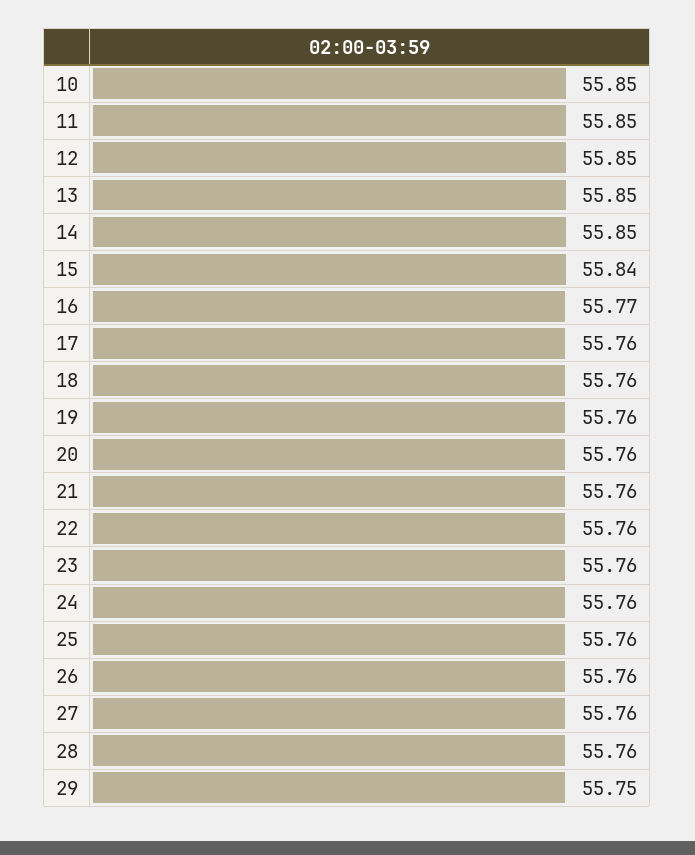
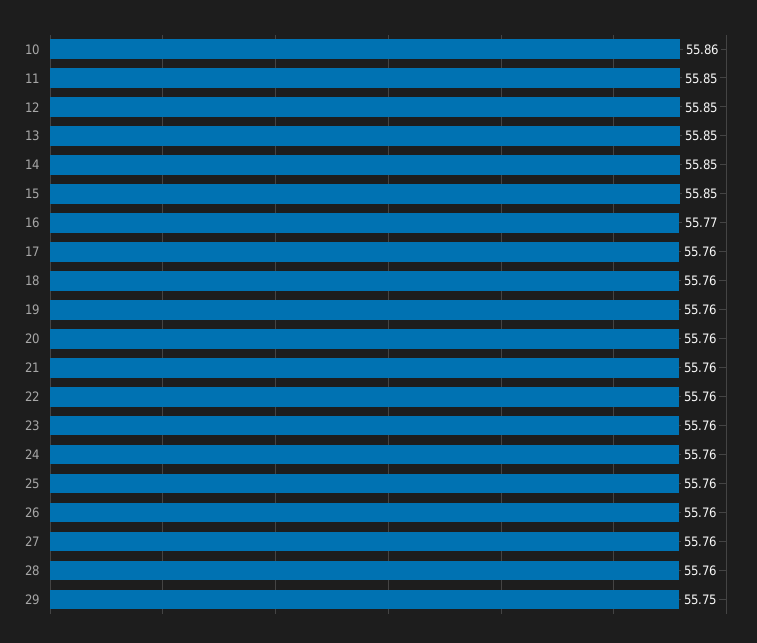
10: 55.85 -> 55.86
15: 55.84 -> 55.85

